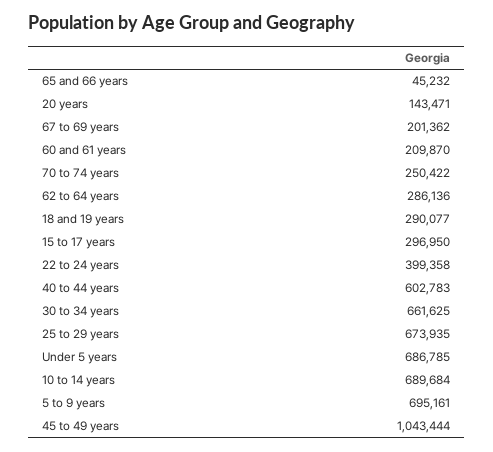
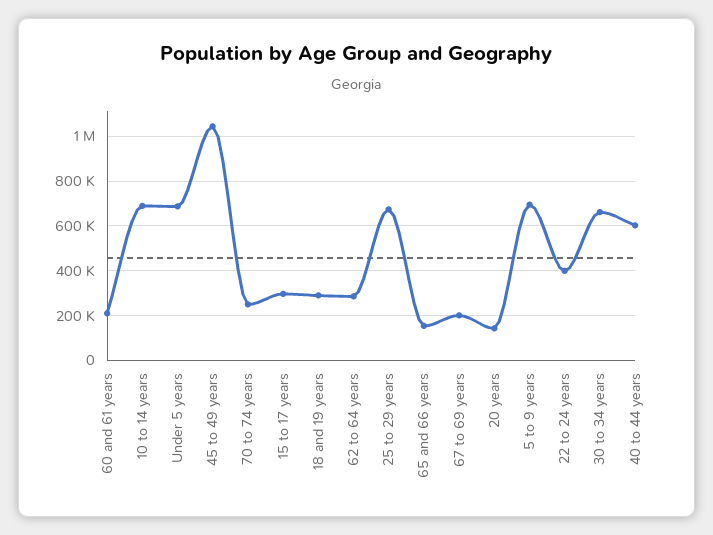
65 and 66 years: 45232 -> 150000

